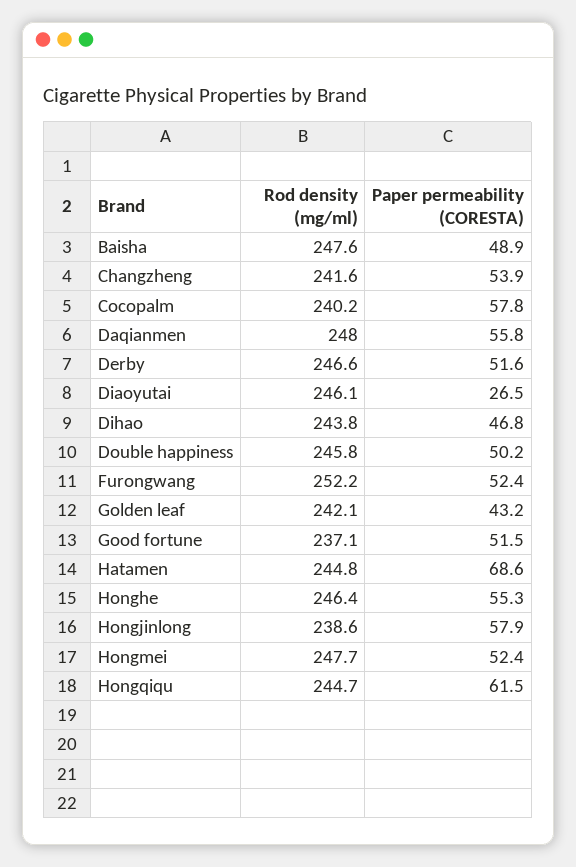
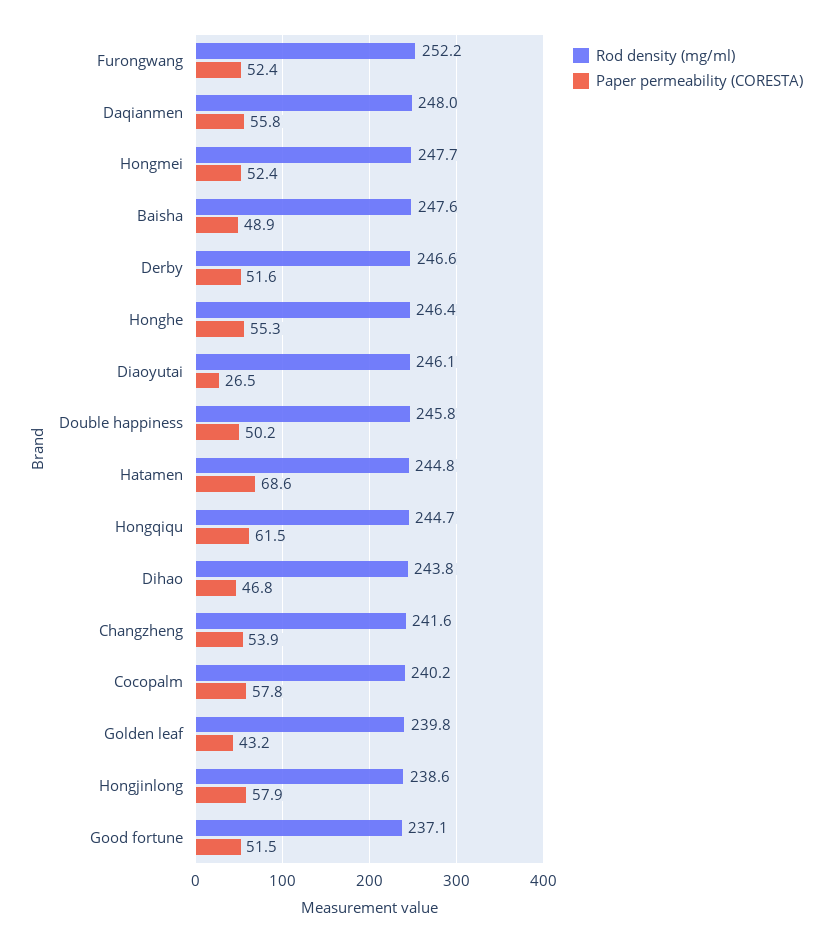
Rod density (mg/ml), Golden leaf: 242.1 -> 239.8

